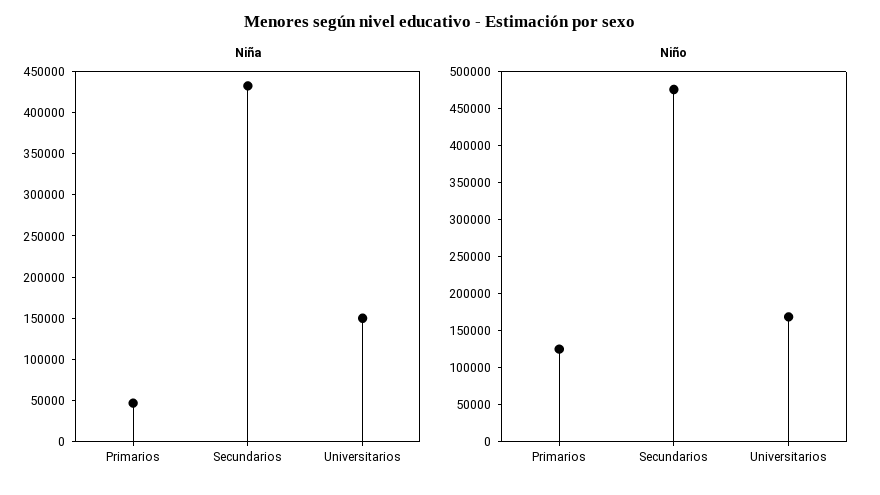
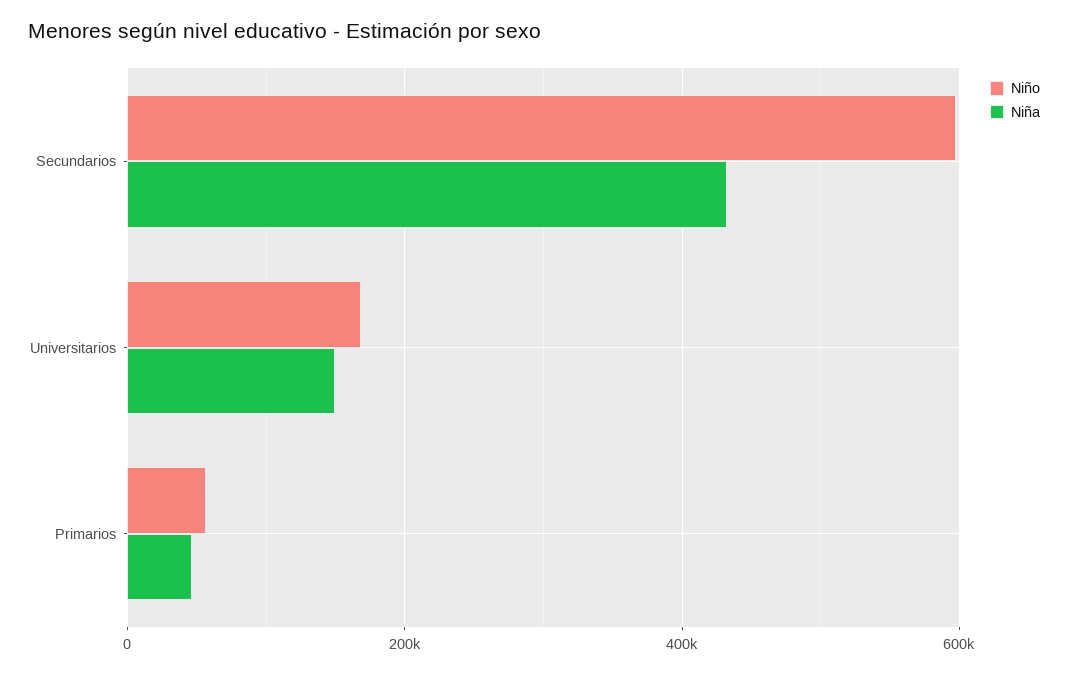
Niño, Primarios: 125000 -> 60000
Niño, Secundarios: 475000 -> 600000

